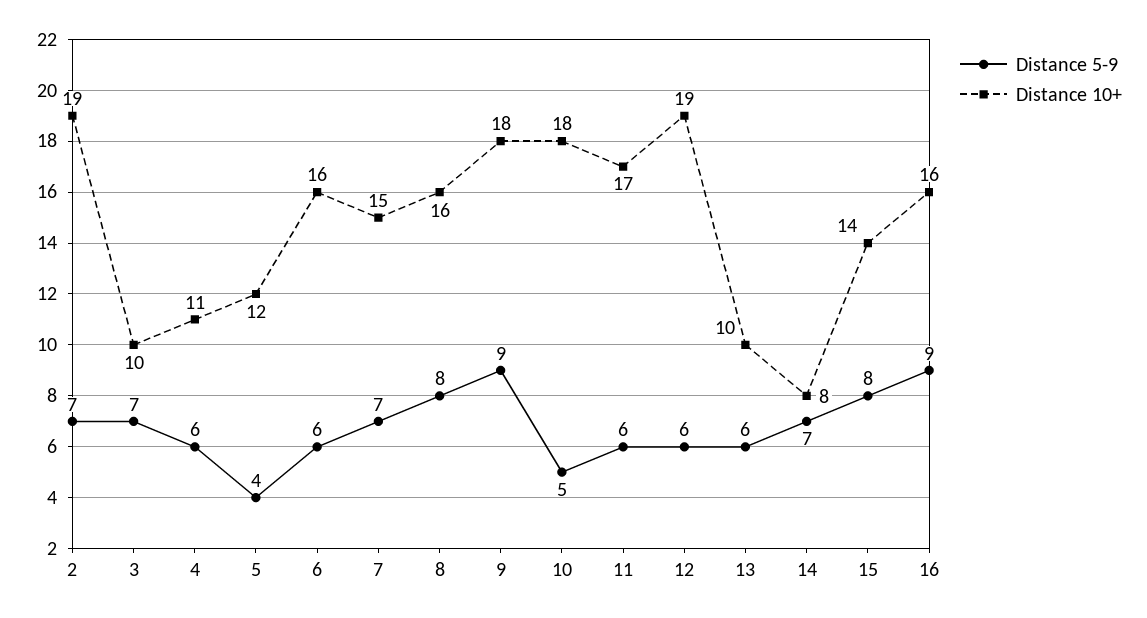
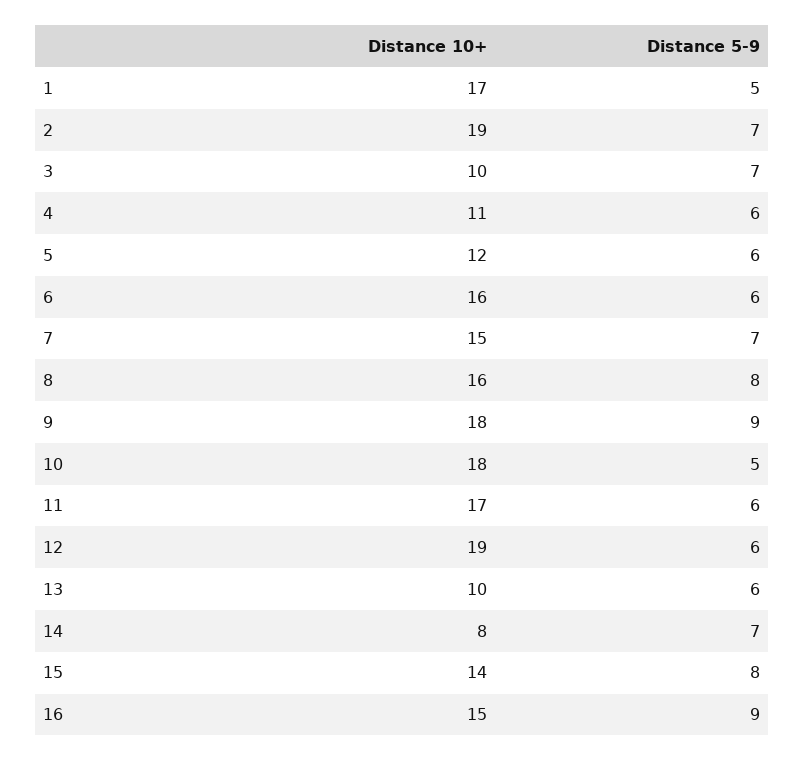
Distance 5-9, 5: 4 -> 6
Distance 10+, 16: 16 -> 15
Distance 10+, 1: none -> 17
Distance 5-9, 1: none -> 5

